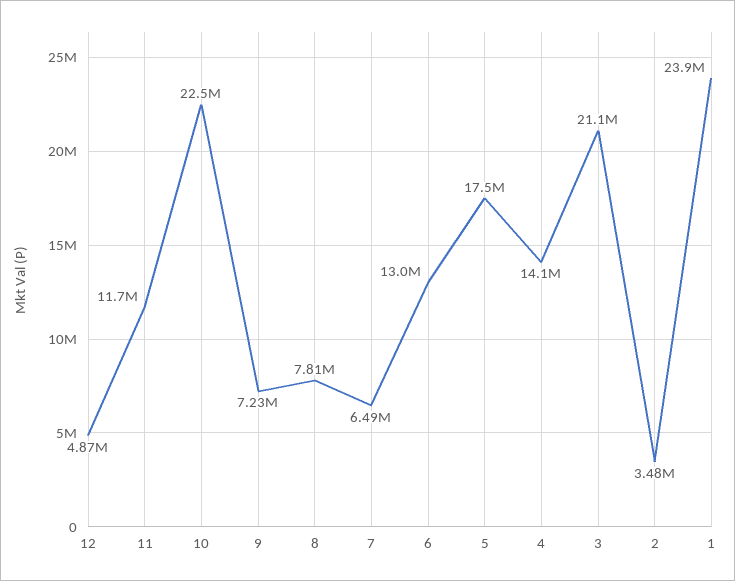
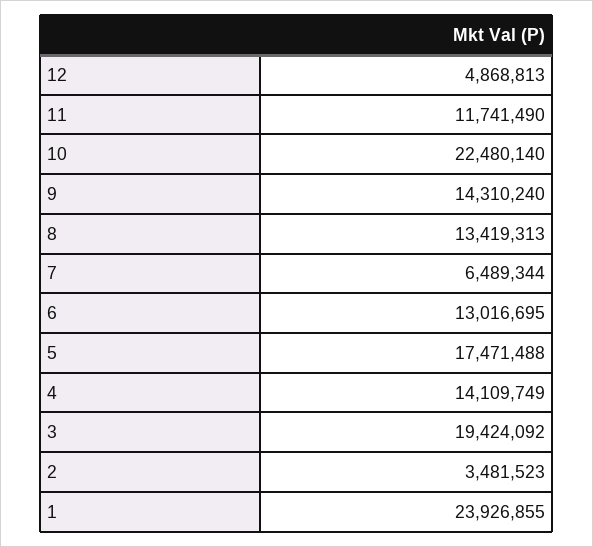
9: 7230000 -> 14310240
8: 7810000 -> 13419313
3: 21100000 -> 19424092

